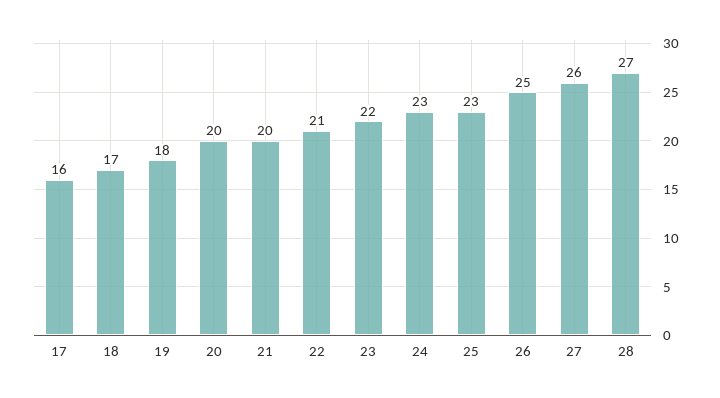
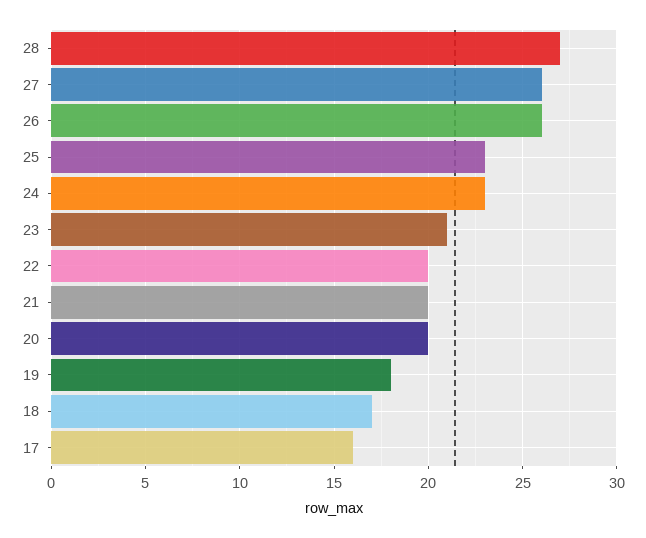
22: 21 -> 20
23: 22 -> 21
26: 25 -> 26

